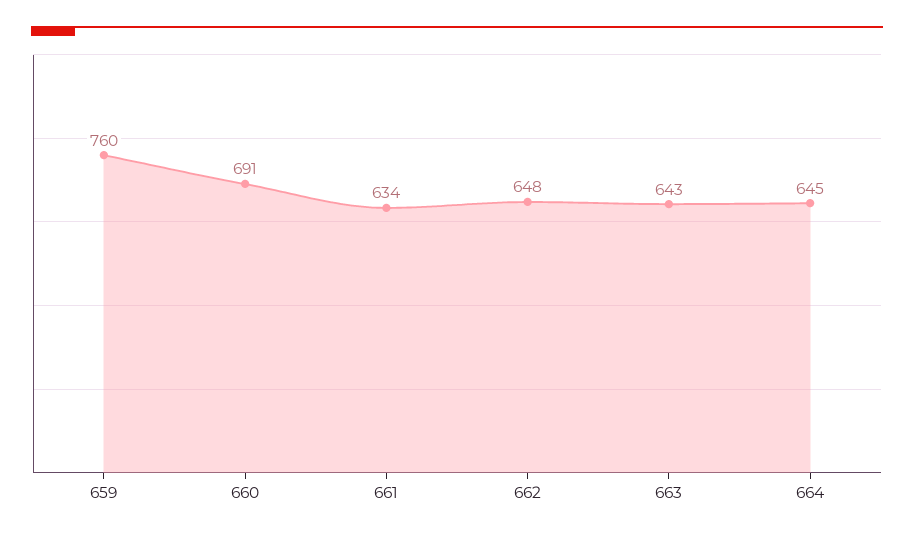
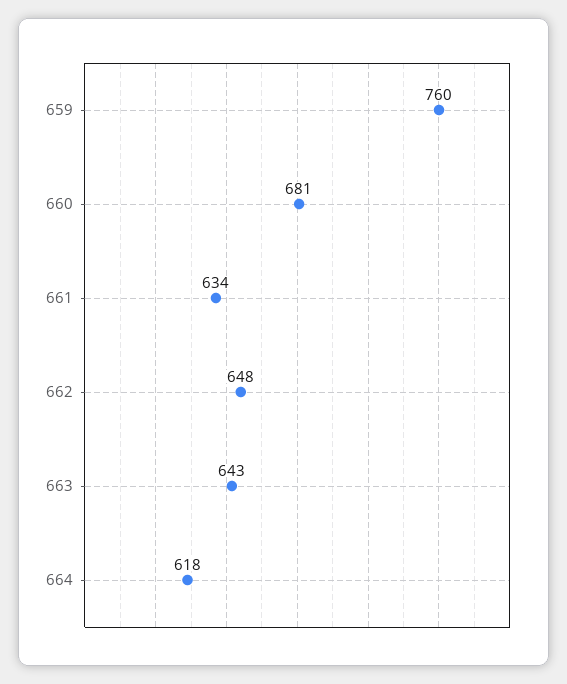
660: 691 -> 681
664: 645 -> 618

